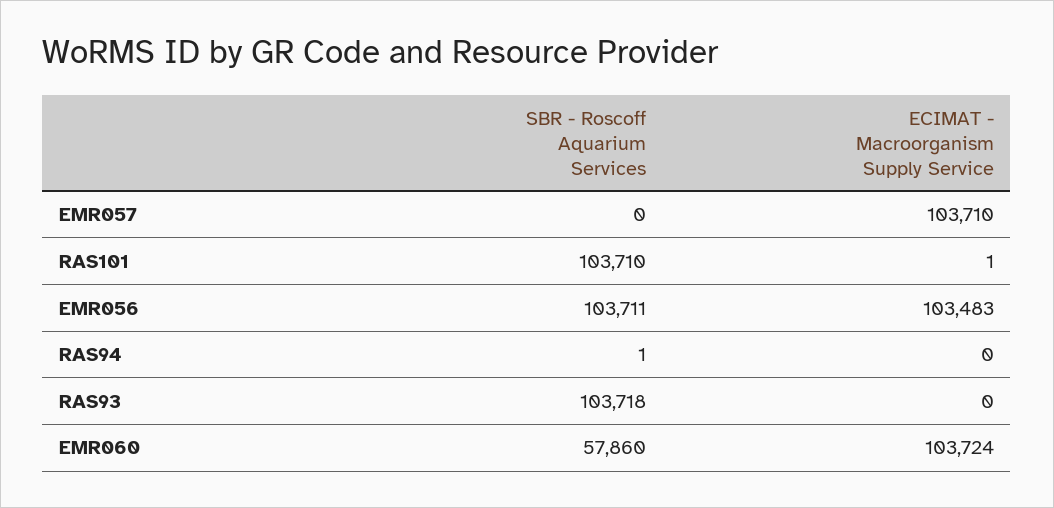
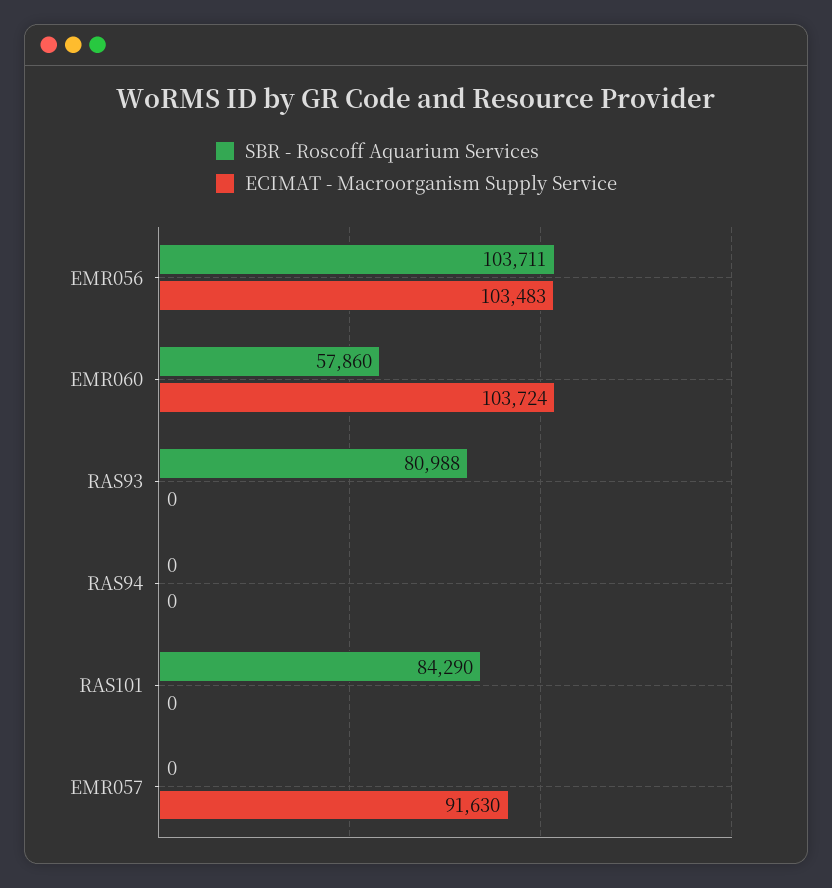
ECIMAT - Macroorganism Supply Service, EMR057: 103710 -> 91630
SBR - Roscoff Aquarium Services, RAS101: 103710 -> 84290
ECIMAT - Macroorganism Supply Service, RAS101: 1 -> 0
SBR - Roscoff Aquarium Services, RAS94: 1 -> 0
SBR - Roscoff Aquarium Services, RAS93: 103718 -> 80988

